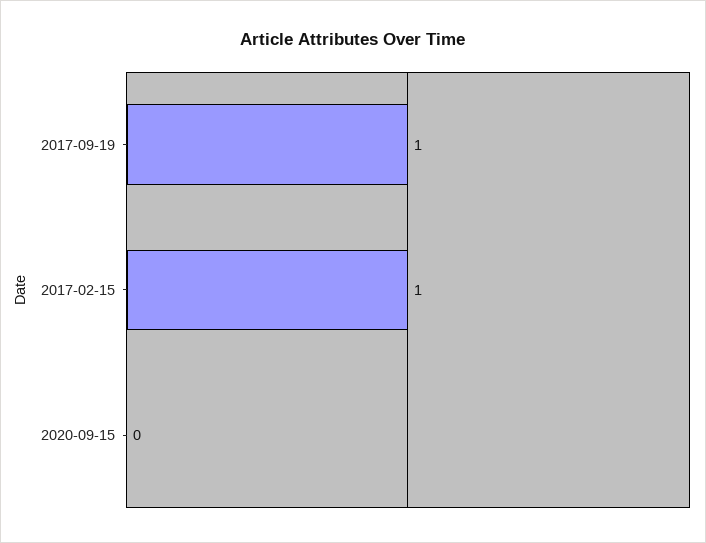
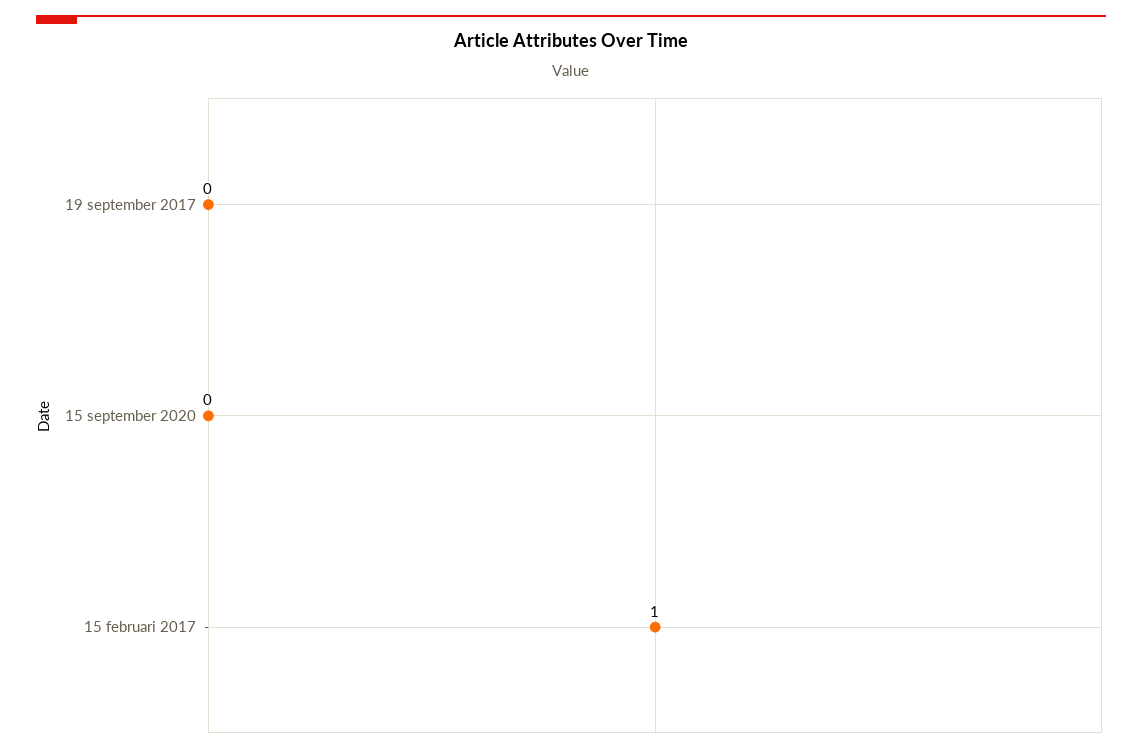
2017-09-19: 1 -> 0

